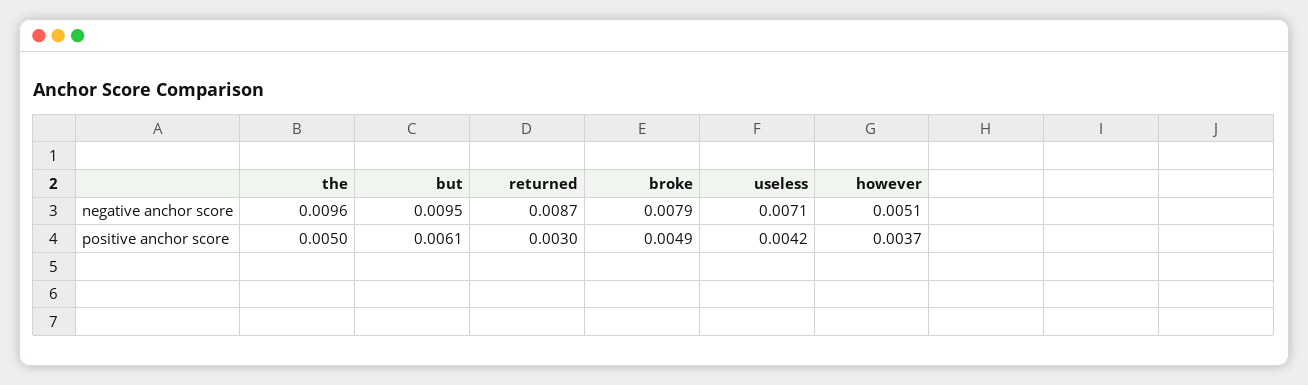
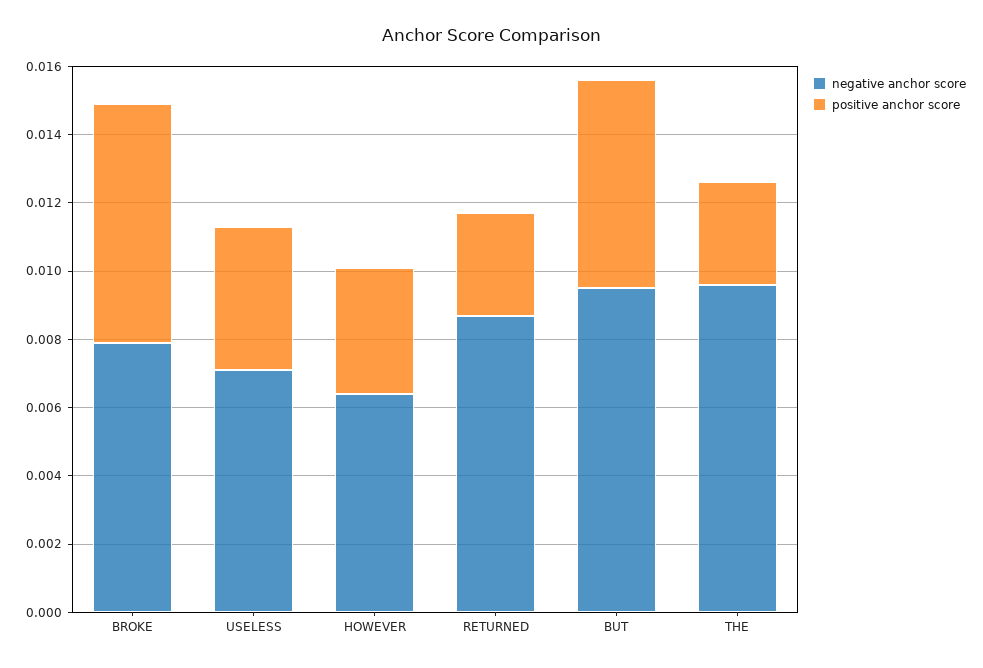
negative anchor score, however: 0.0051 -> 0.0065
positive anchor score, the: 0.005 -> 0.003
positive anchor score, broke: 0.0049 -> 0.007

